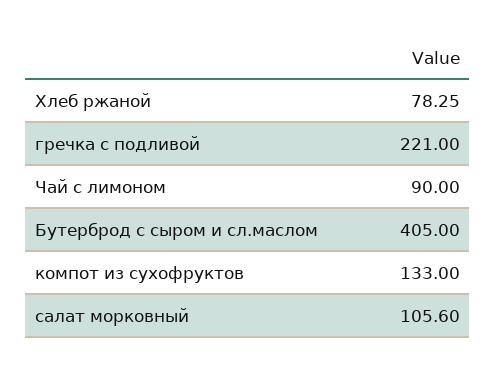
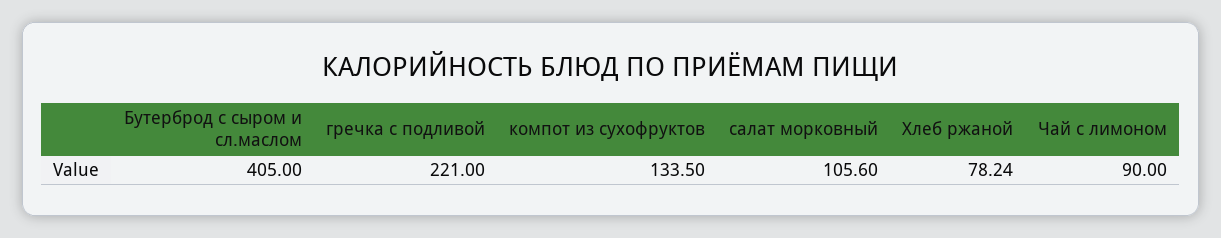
Хлеб ржаной: 78.25 -> 78.24
компот из сухофруктов: 133 -> 133.5

